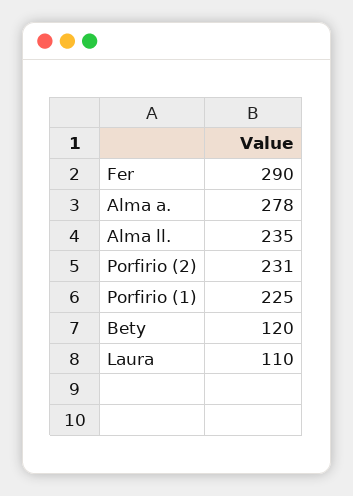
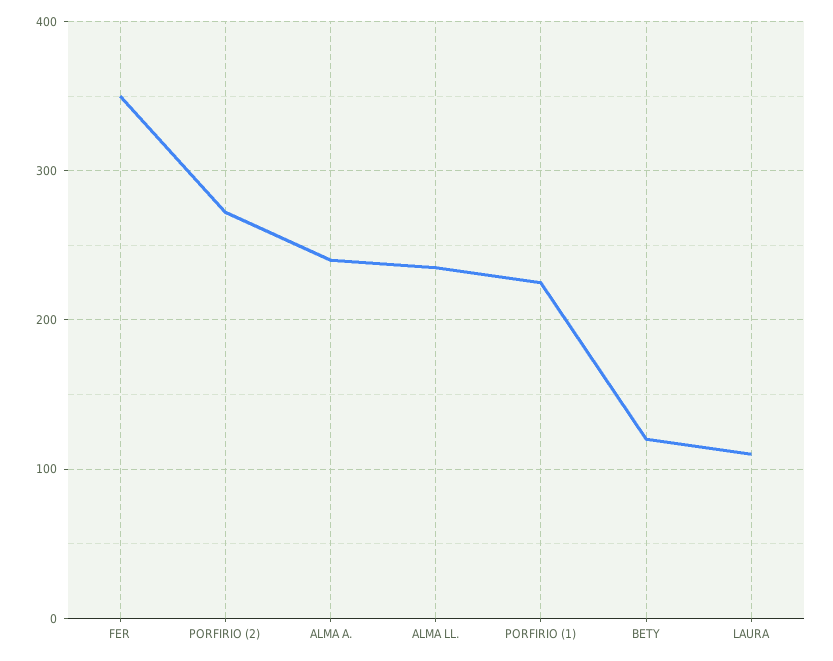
Fer: 290 -> 350
Alma a.: 278 -> 240
Porfirio (2): 231 -> 270

